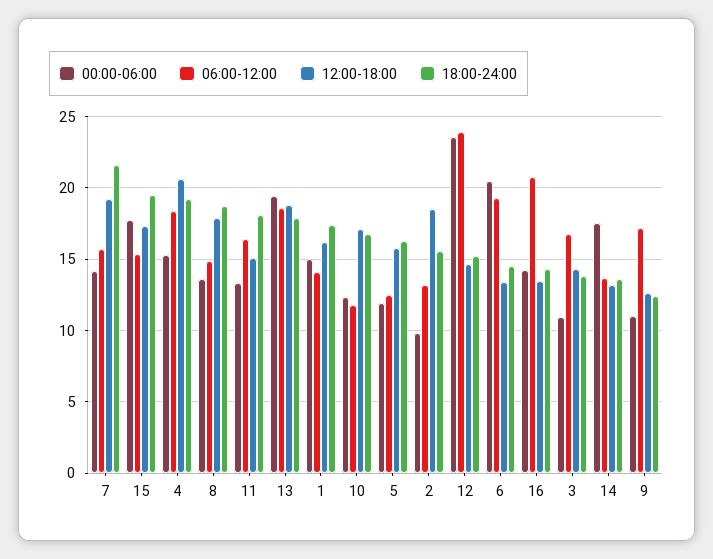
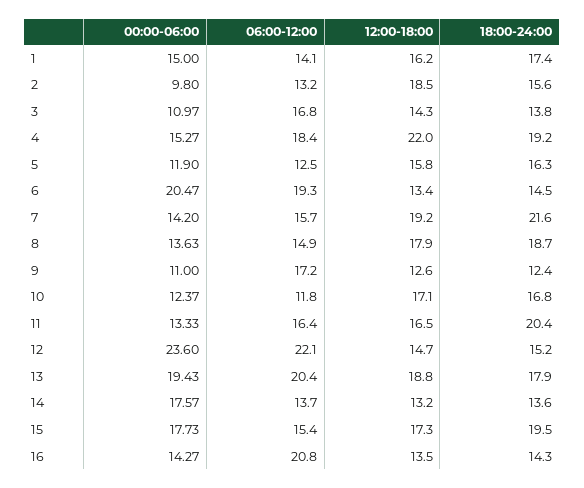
12:00-18:00, 4: 20.5 -> 22
12:00-18:00, 11: 15 -> 16.5
18:00-24:00, 11: 18 -> 20.4
06:00-12:00, 13: 18.5 -> 20.4
06:00-12:00, 12: 24 -> 22.1

